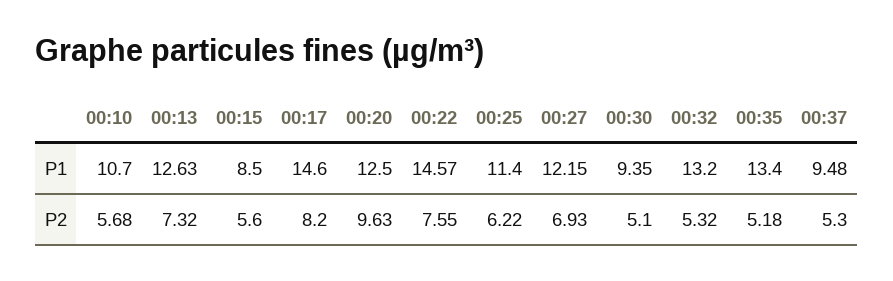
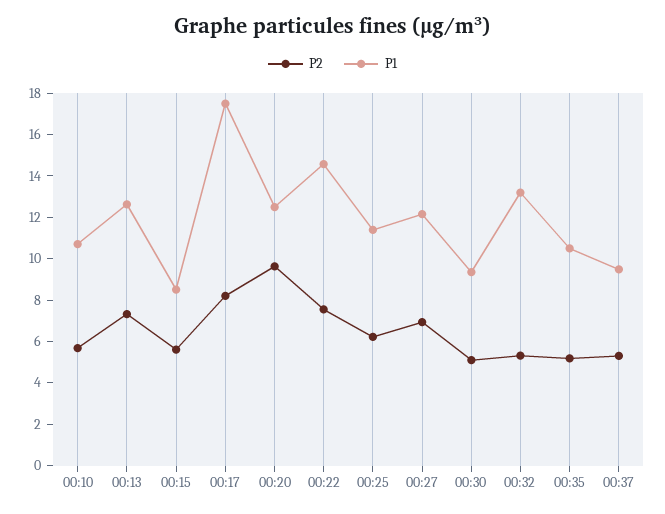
P1, 00:17: 14.6 -> 17.5
P1, 00:35: 13.4 -> 10.5

